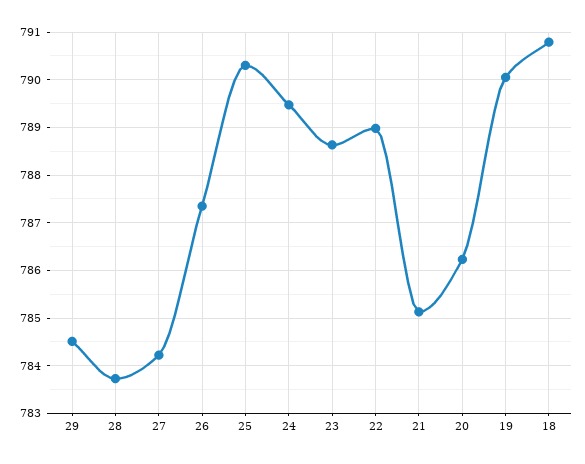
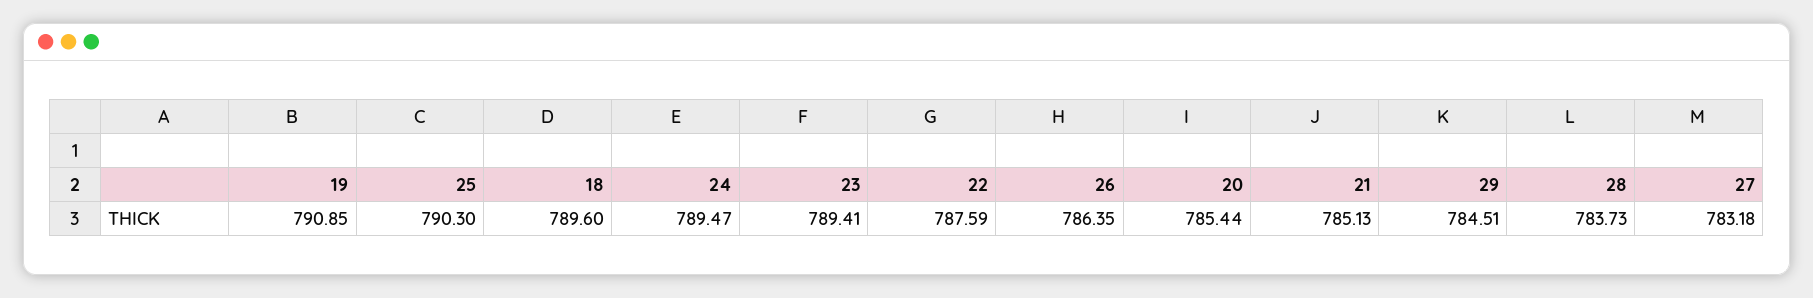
27: 784.2 -> 783.18
26: 787.4 -> 786.35
23: 788.6 -> 789.41
22: 789 -> 787.59
20: 786.2 -> 785.44
19: 790 -> 790.85
18: 790.8 -> 789.6

